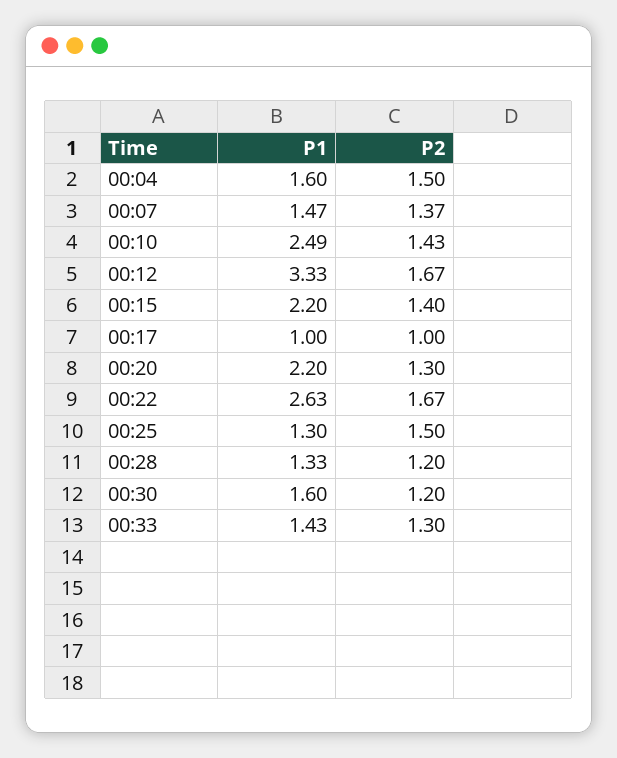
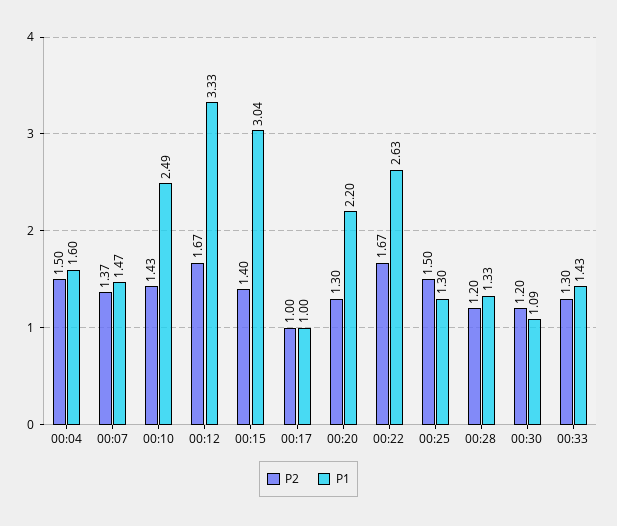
P1, 00:15: 2.2 -> 3.04
P1, 00:30: 1.6 -> 1.09

